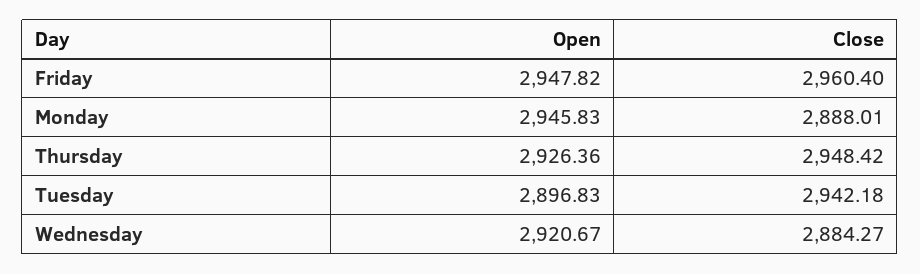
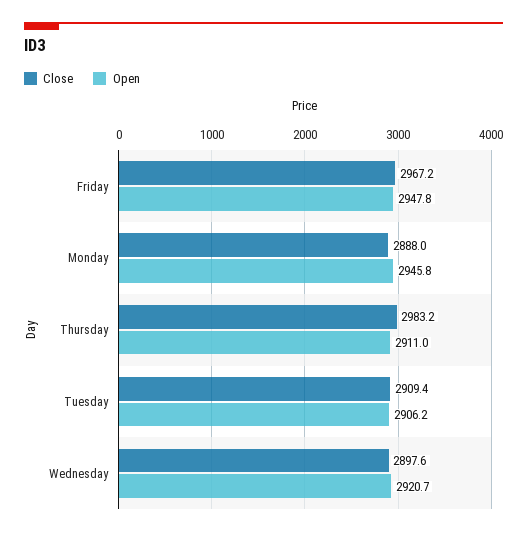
Close, Friday: 2960.4 -> 2967.2
Open, Thursday: 2926.36 -> 2911
Close, Thursday: 2948.42 -> 2983.2
Open, Tuesday: 2896.83 -> 2906.2
Close, Tuesday: 2942.18 -> 2909.4
Close, Wednesday: 2884.27 -> 2897.6

